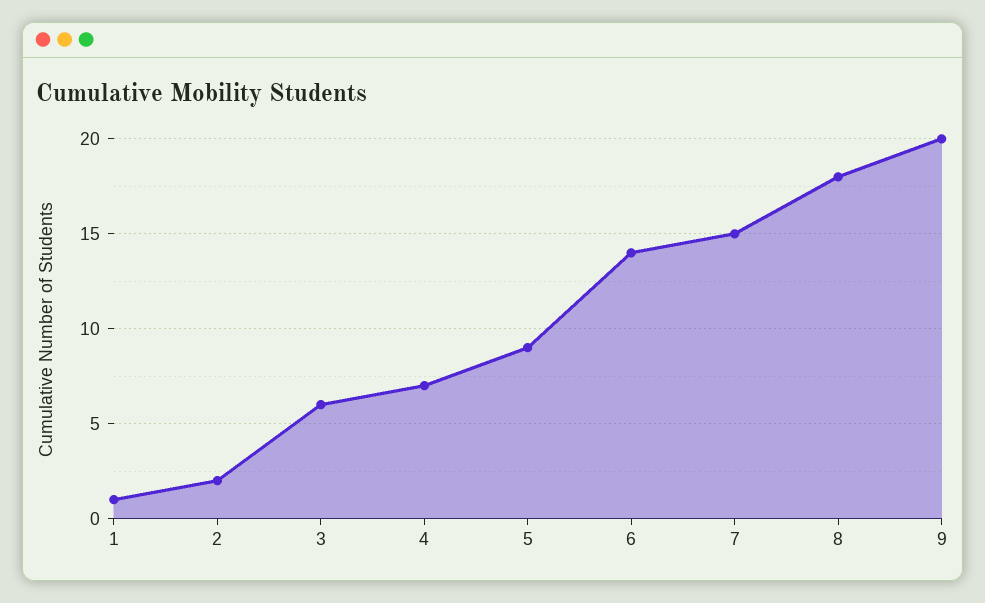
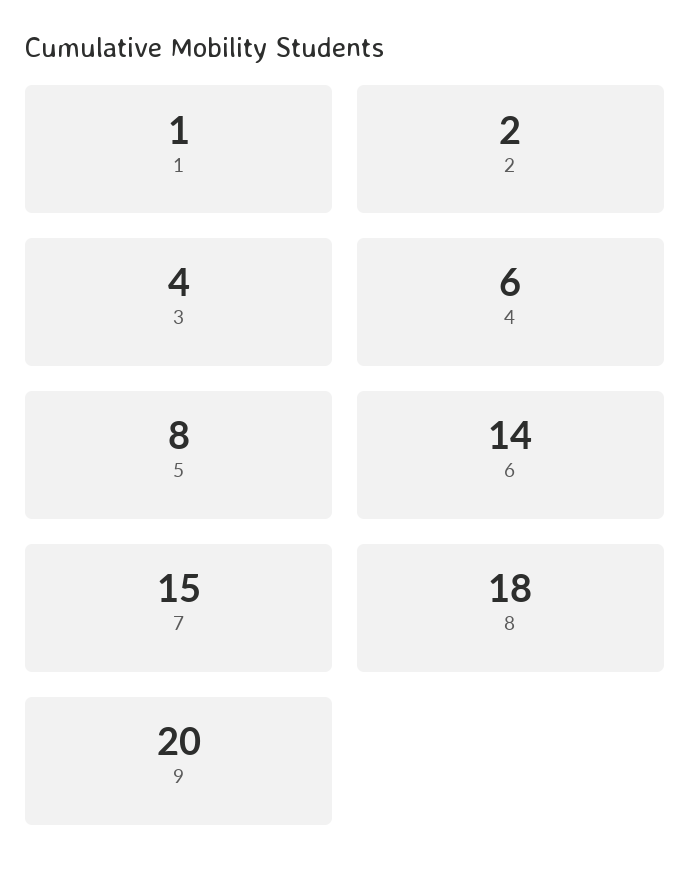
3: 6 -> 4
4: 7 -> 6
5: 9 -> 8

